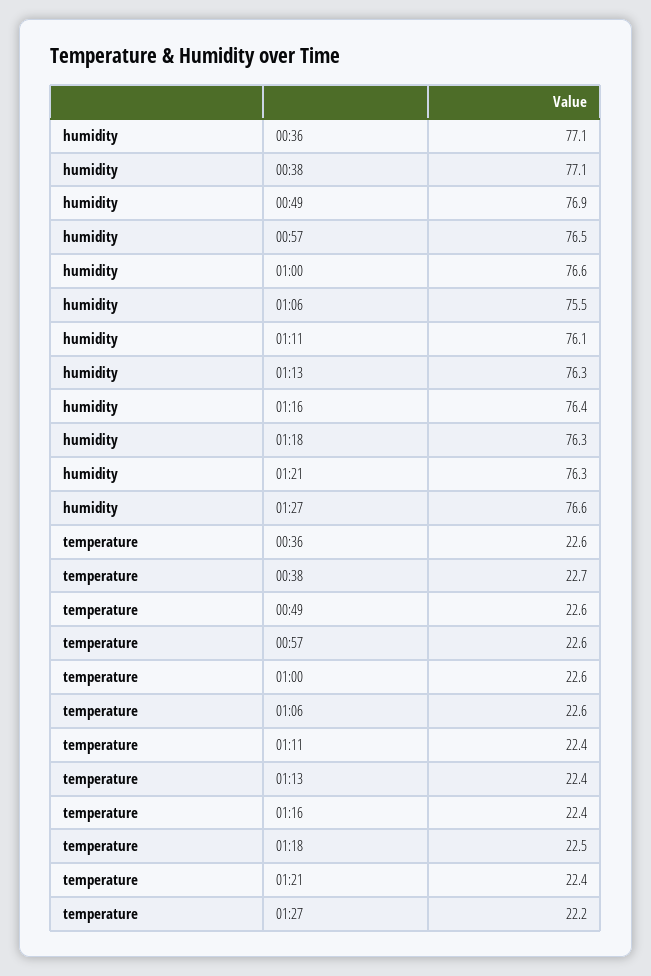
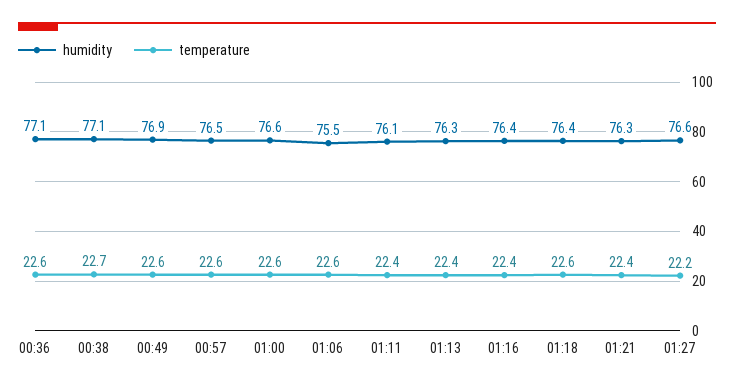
humidity, 01:18: 76.3 -> 76.4
temperature, 01:18: 22.5 -> 22.6

